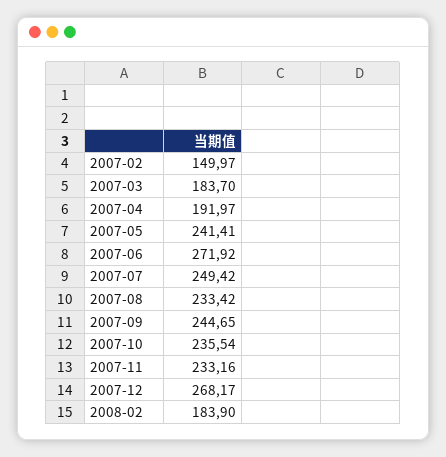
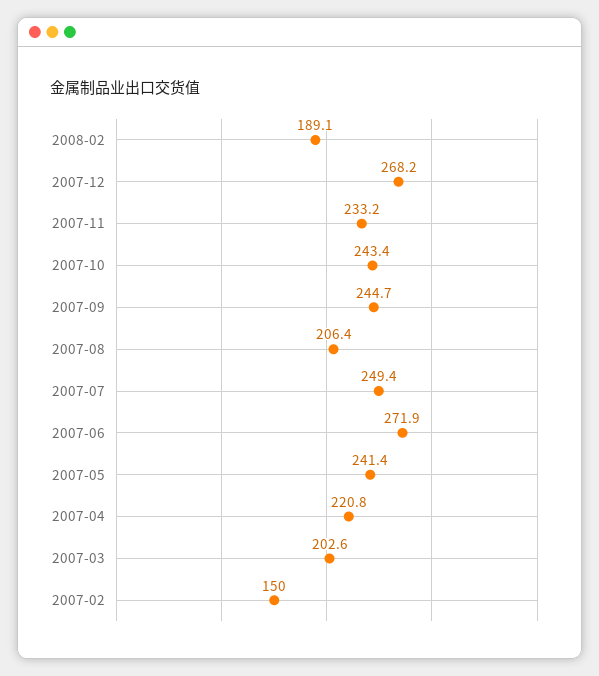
2007-03: 183.7 -> 202.6
2007-04: 191.97 -> 220.8
2007-08: 233.42 -> 206.4
2007-10: 235.54 -> 243.4
2008-02: 183.9 -> 189.1

